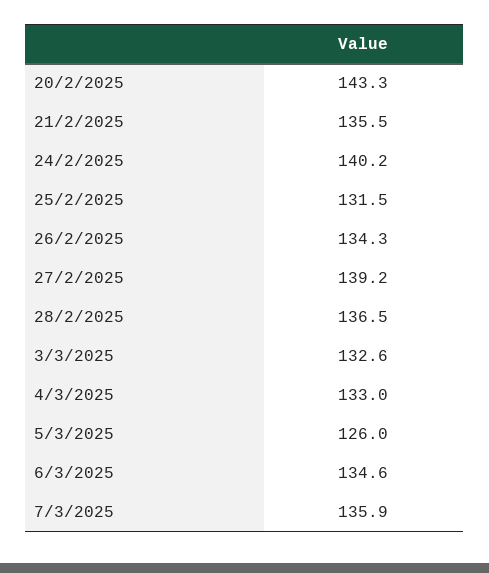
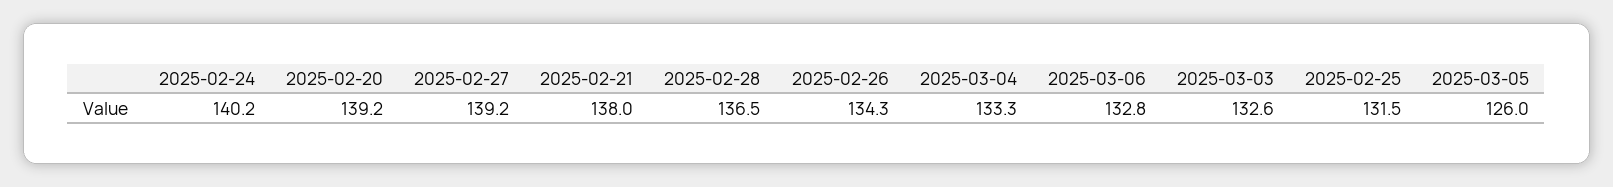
20/2/2025: 143.3 -> 139.2
21/2/2025: 135.5 -> 138
4/3/2025: 133 -> 133.3
6/3/2025: 134.6 -> 132.8
7/3/2025: 135.9 -> none

